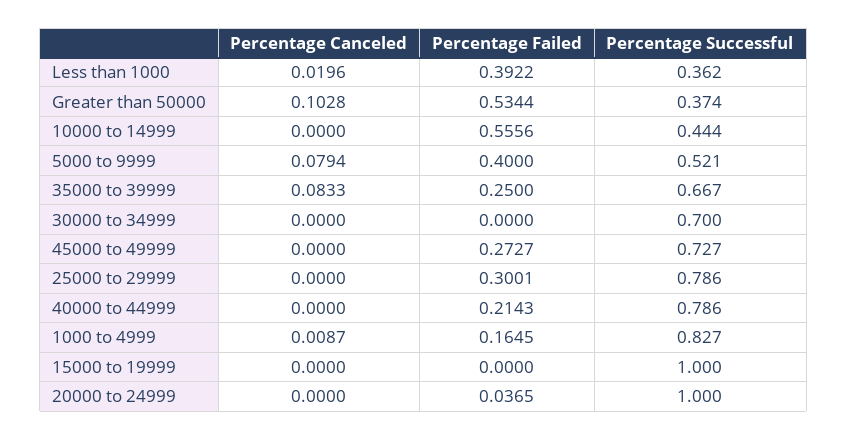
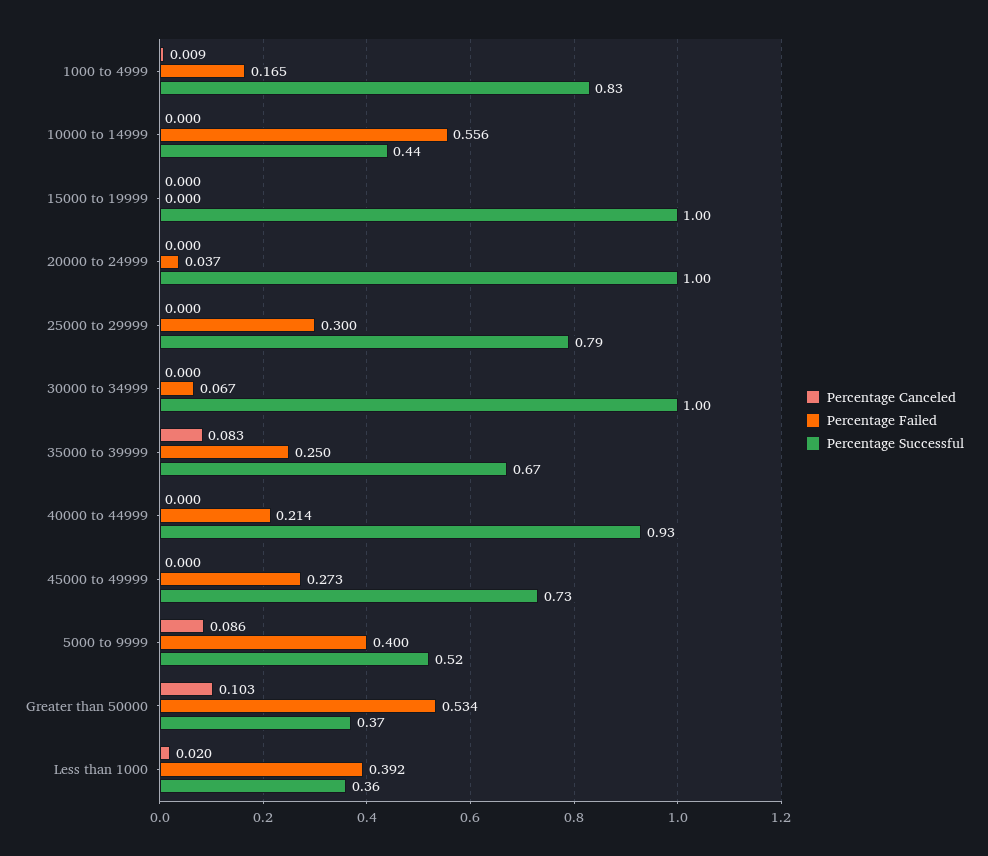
Percentage Canceled, 5000 to 9999: 0.0794 -> 0.086
Percentage Failed, 30000 to 34999: 0 -> 0.067
Percentage Successful, 30000 to 34999: 0.7 -> 1
Percentage Successful, 40000 to 44999: 0.786 -> 0.93

